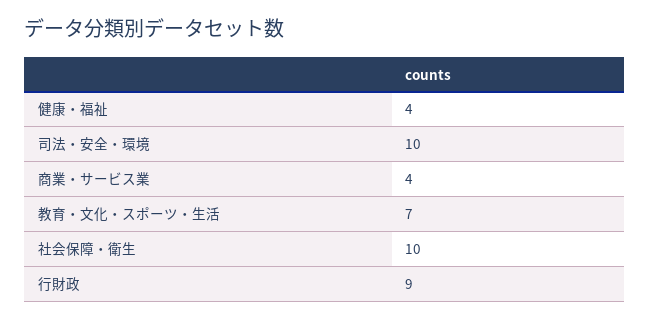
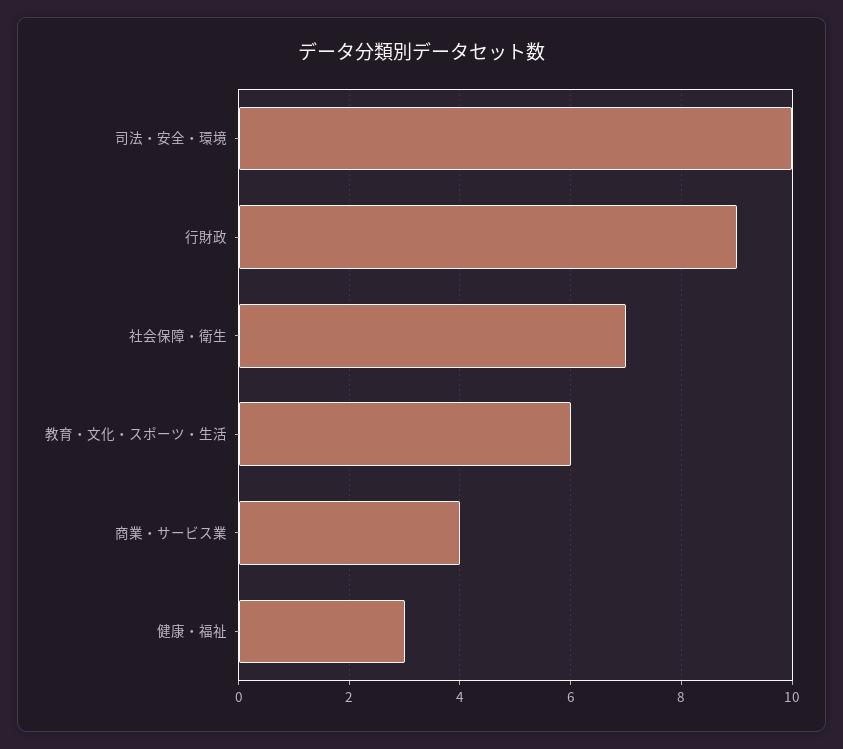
健康・福祉: 4 -> 3
教育・文化・スポーツ・生活: 7 -> 6
社会保障・衛生: 10 -> 7

